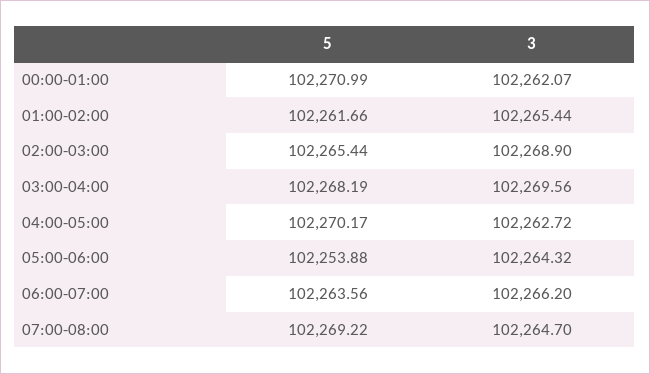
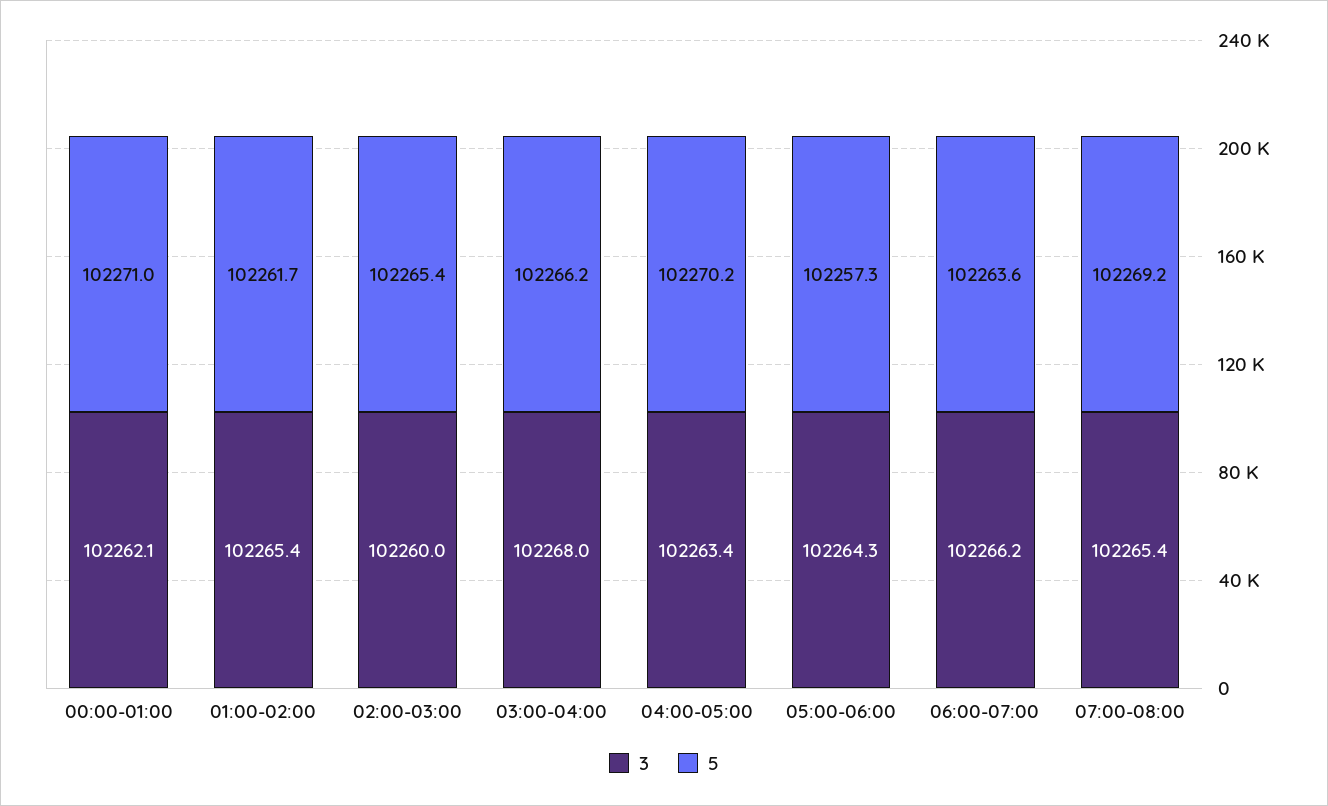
3, 02:00-03:00: 102268.9 -> 102260
5, 03:00-04:00: 102268.19 -> 102266.2
3, 03:00-04:00: 102269.56 -> 102268
3, 04:00-05:00: 102262.72 -> 102263.4
5, 05:00-06:00: 102253.88 -> 102257.3
3, 07:00-08:00: 102264.7 -> 102265.4

